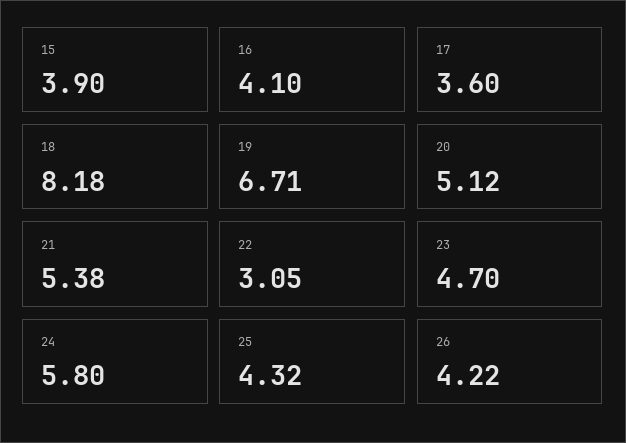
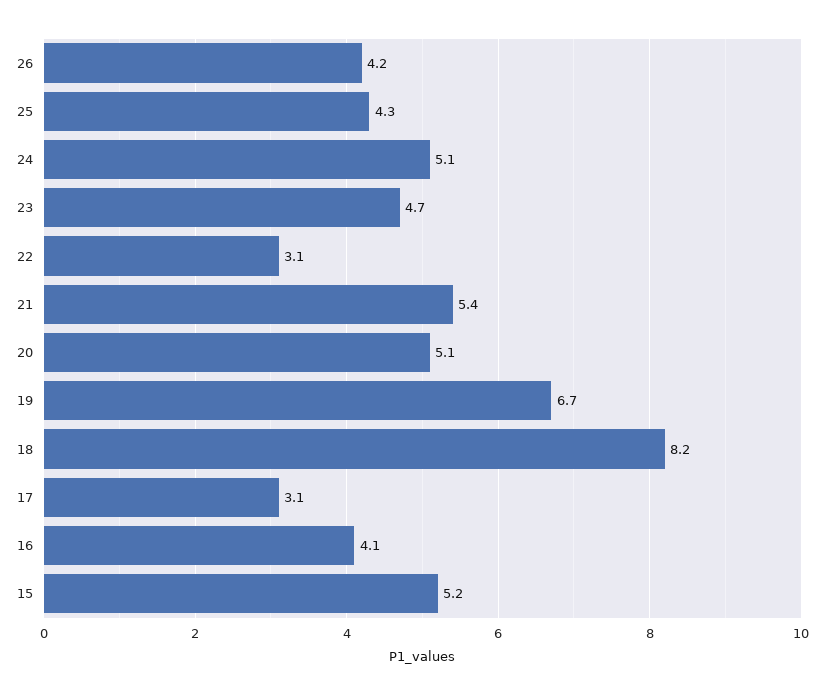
15: 3.9 -> 5.2
17: 3.6 -> 3.1
24: 5.8 -> 5.1

